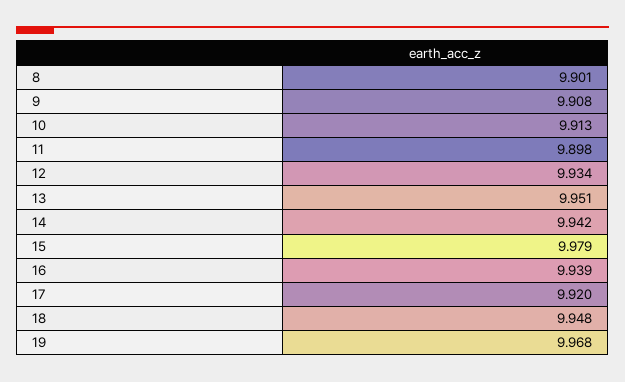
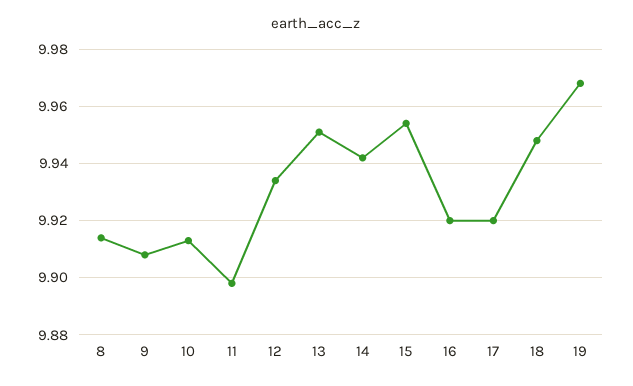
8: 9.901 -> 9.915
15: 9.979 -> 9.955
16: 9.939 -> 9.92

